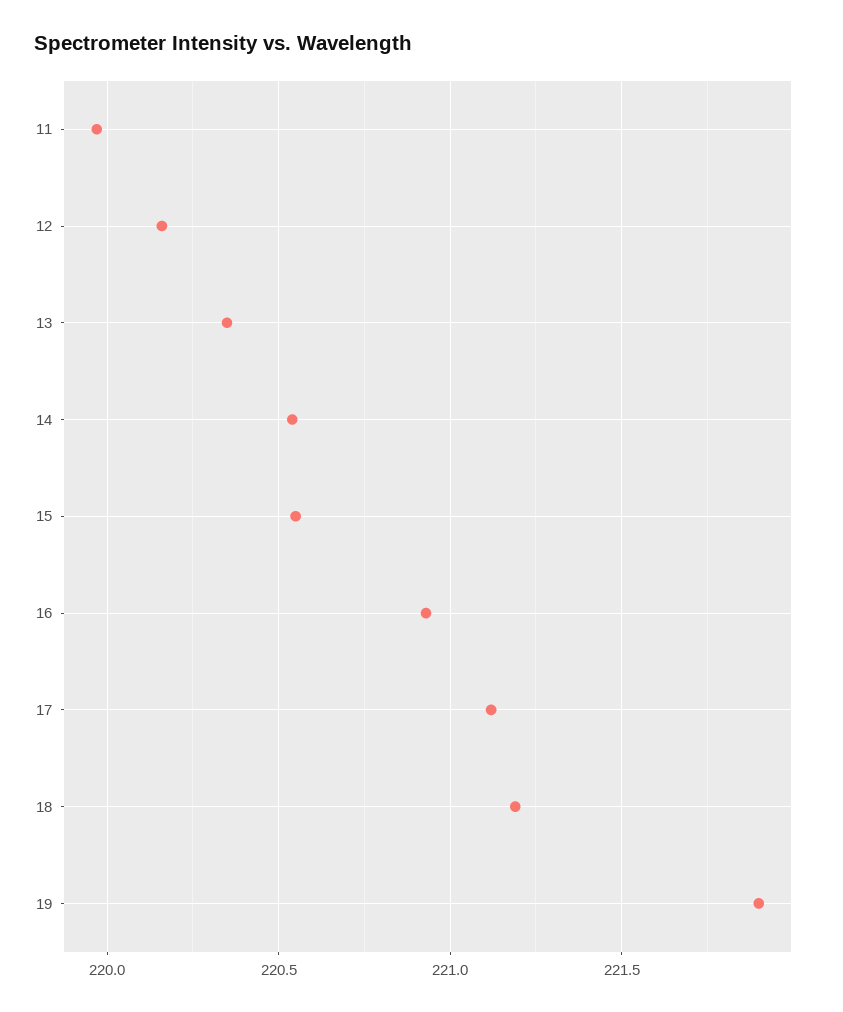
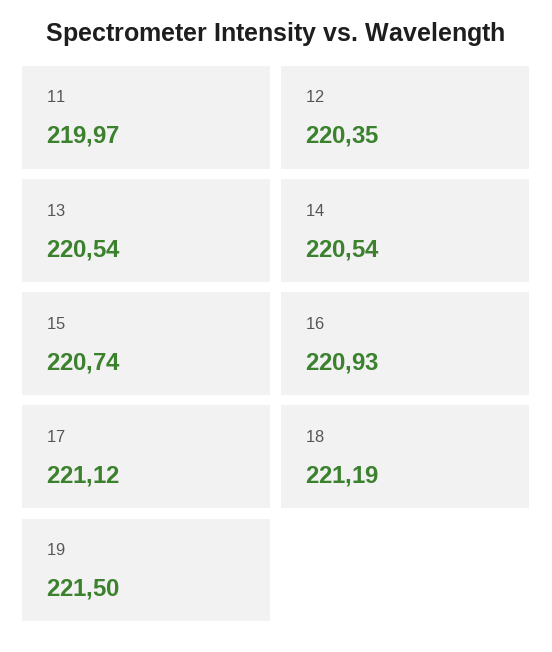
12: 220.15 -> 220.35
13: 220.35 -> 220.54
15: 220.55 -> 220.74
19: 221.9 -> 221.5

